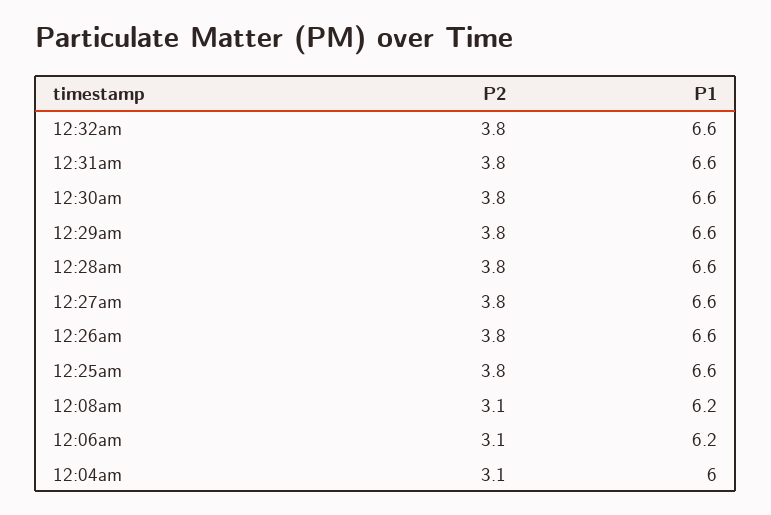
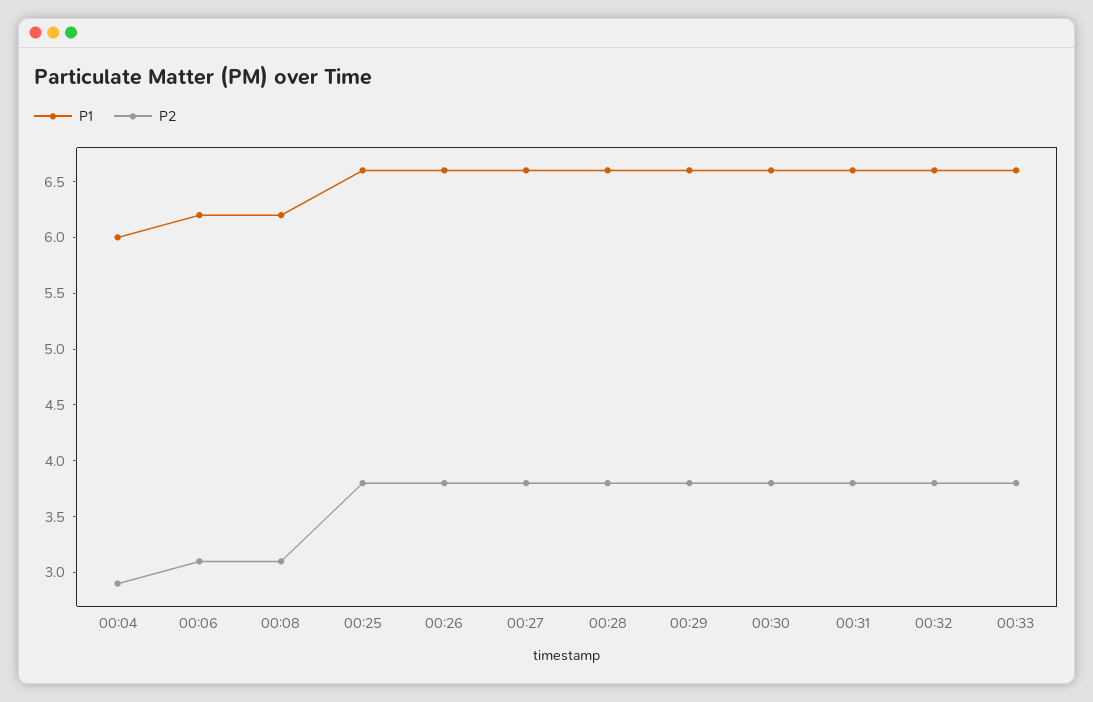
P2, 12:04am: 3.1 -> 2.9
P1, 00:33: none -> 6.6
P2, 00:33: none -> 3.8

